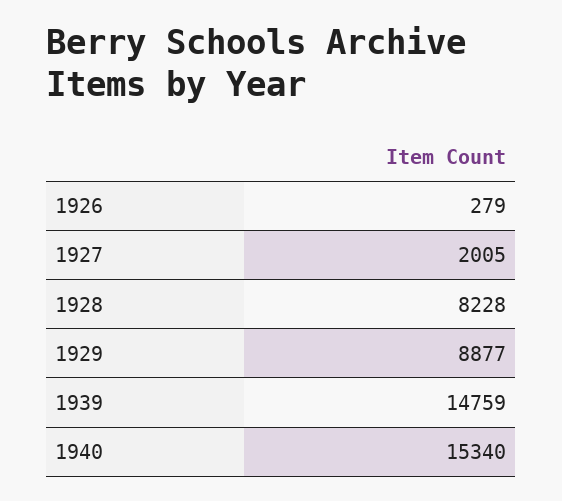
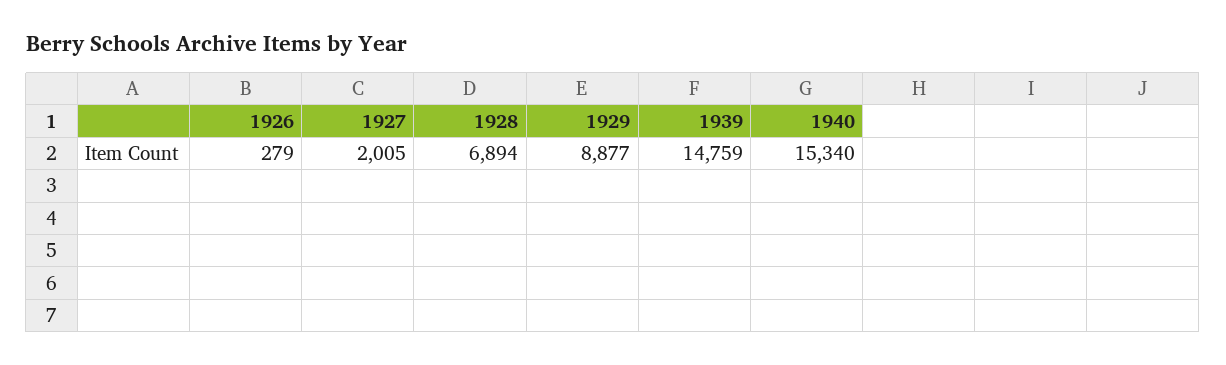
1928: 8228 -> 6894

